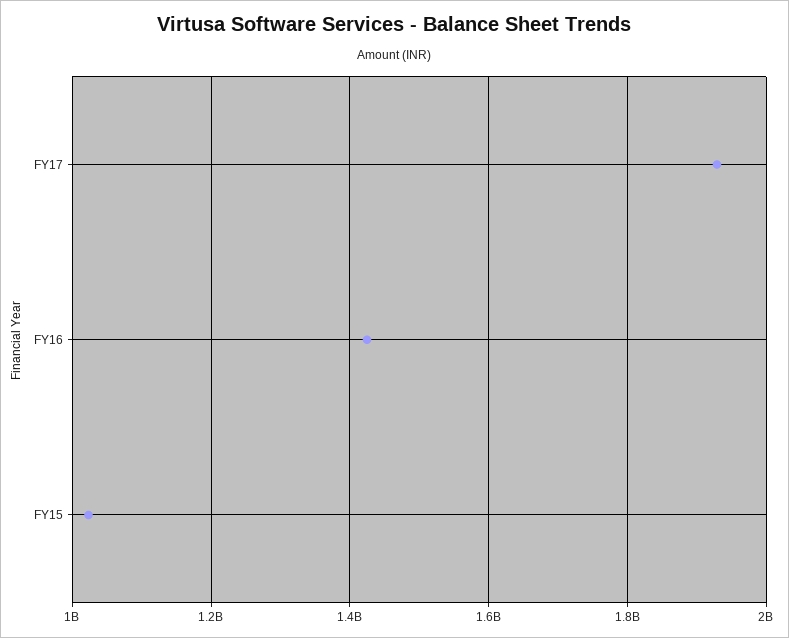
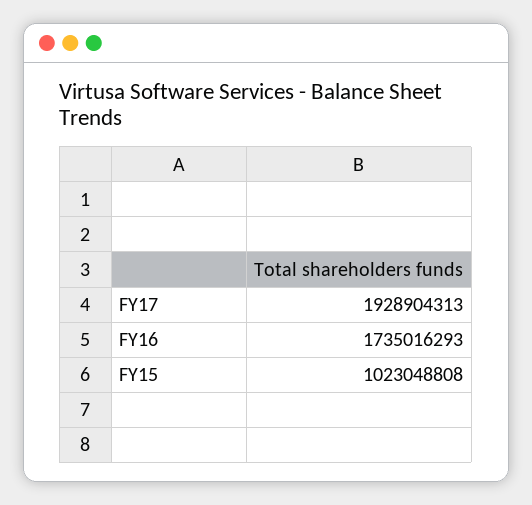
FY16: 1420000000 -> 1735016293

